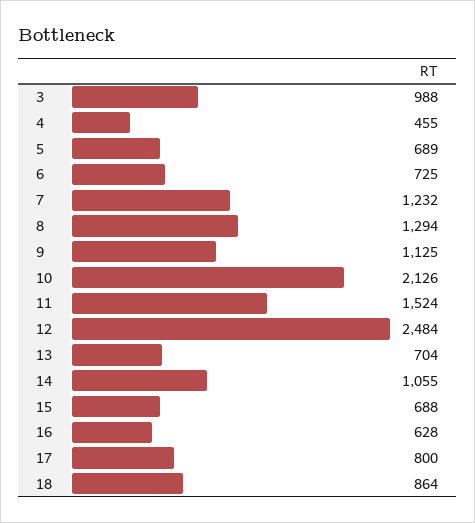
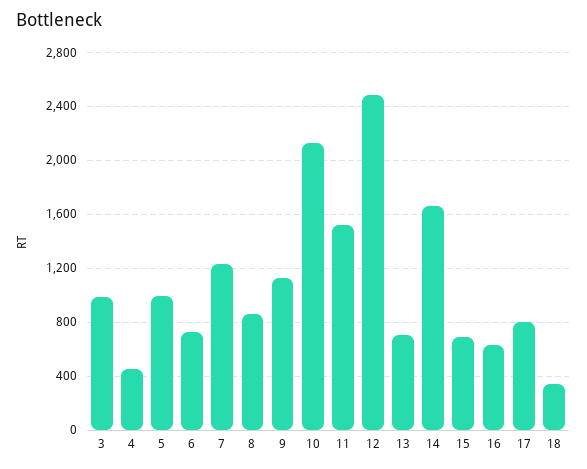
5: 689 -> 1000
8: 1294 -> 850
14: 1055 -> 1650
18: 864 -> 350

